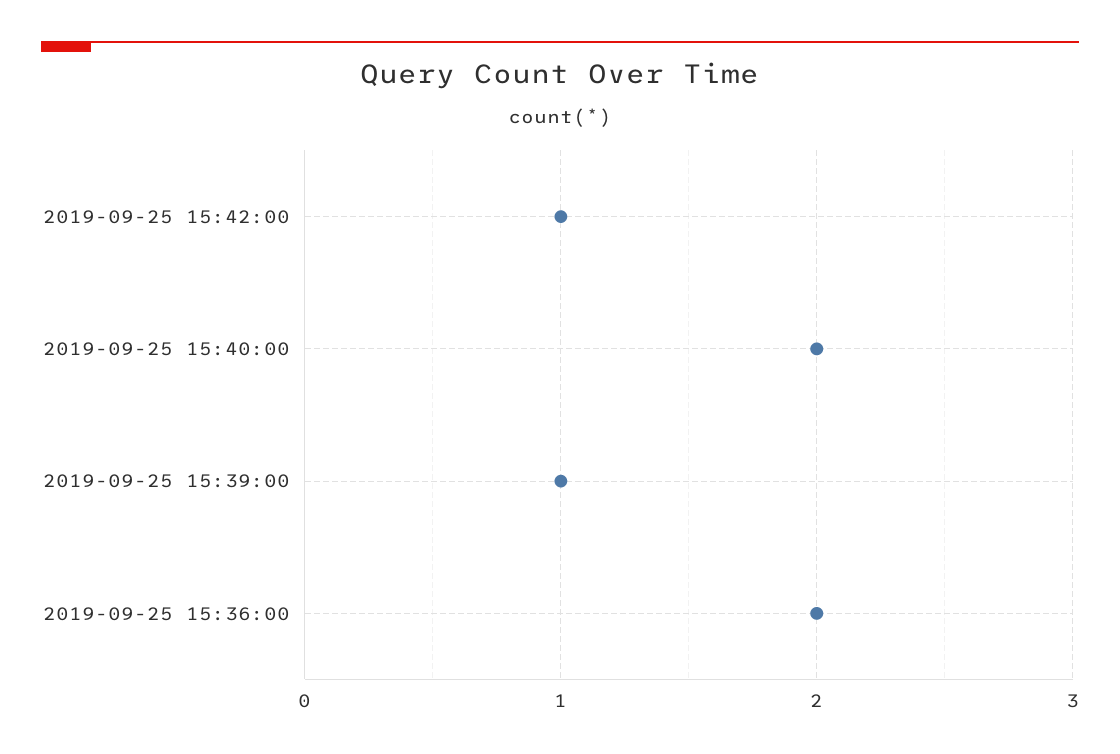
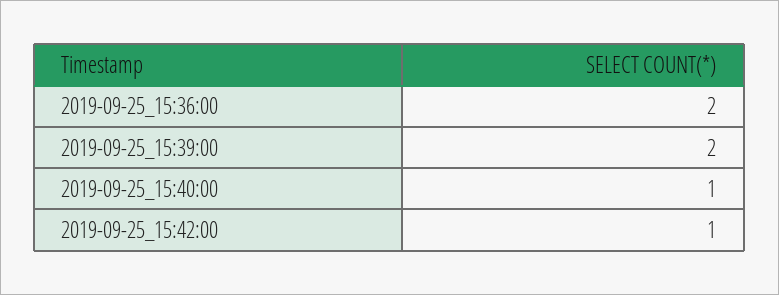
2019-09-25 15:40:00: 2 -> 1
2019-09-25 15:39:00: 1 -> 2

